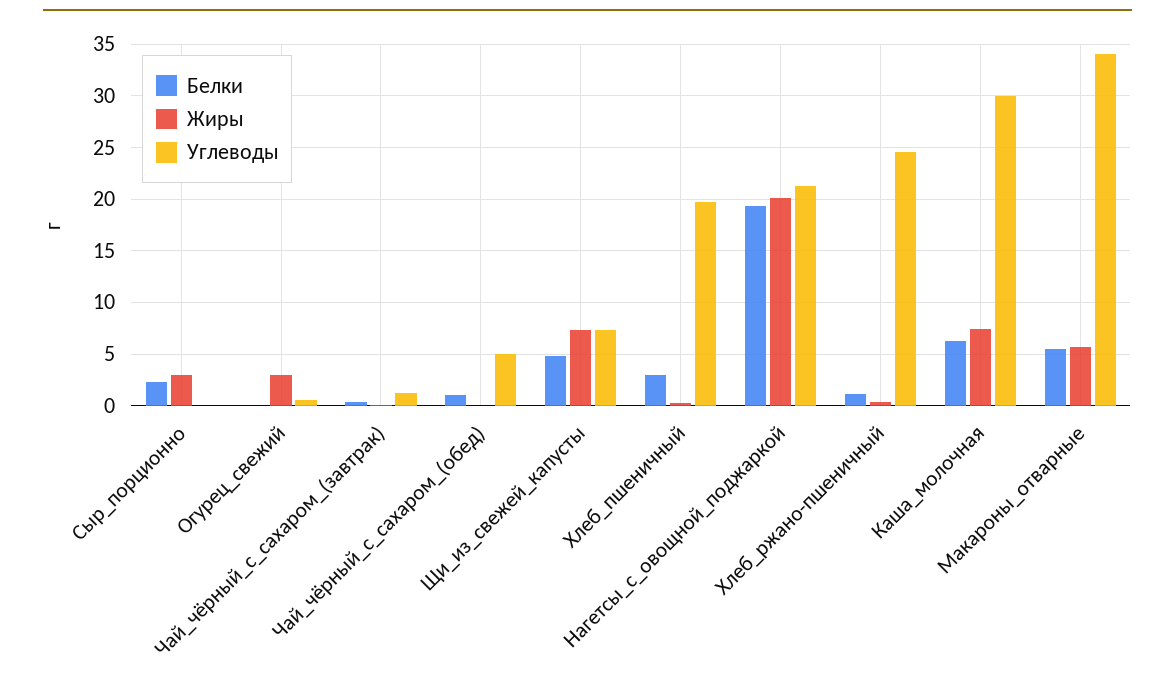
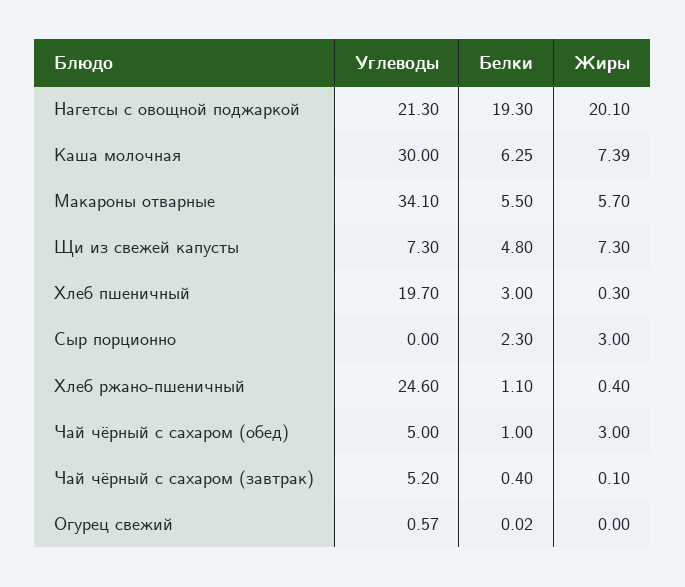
Жиры, Огурец_свежий: 3 -> 0
Углеводы, Чай_чёрный_с_сахаром_(завтрак): 1 -> 5.2
Жиры, Чай_чёрный_с_сахаром_(обед): 0 -> 3

